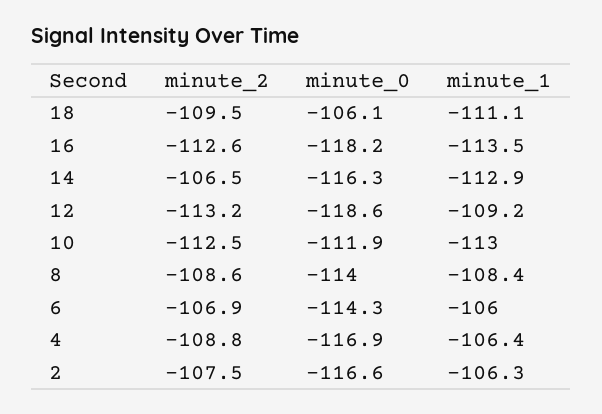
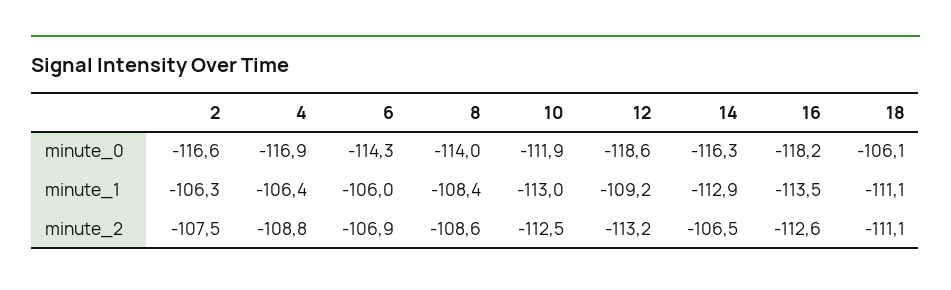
minute_2, 18: -109.5 -> -111.1

